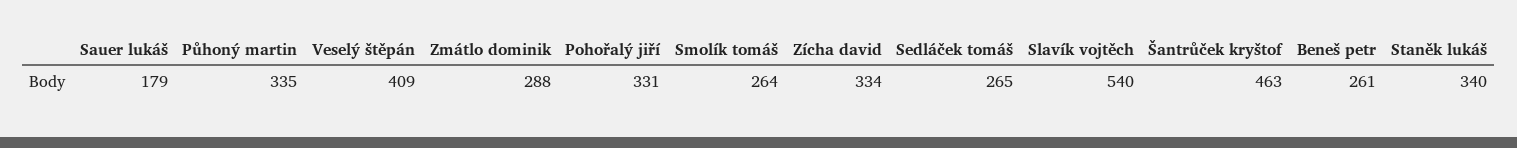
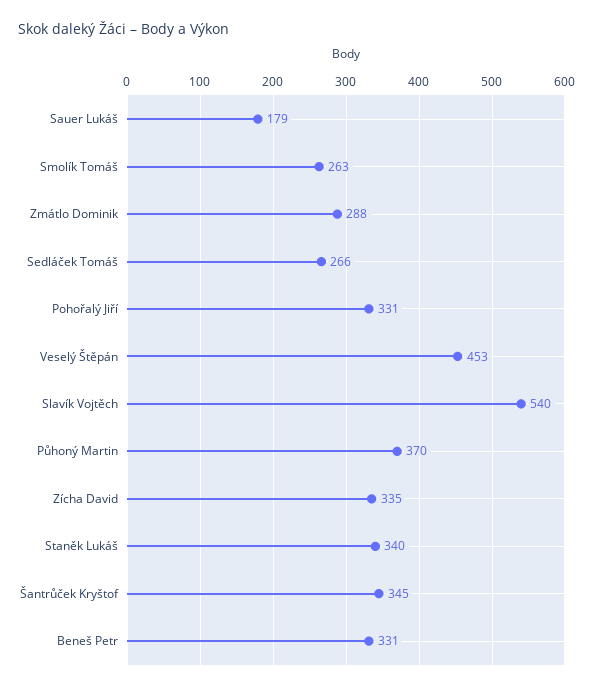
Půhoný martin: 335 -> 370
Veselý štěpán: 409 -> 453
Smolík tomáš: 264 -> 263
Zícha david: 334 -> 335
Sedláček tomáš: 265 -> 266
Šantrůček kryštof: 463 -> 345
Beneš petr: 261 -> 331

